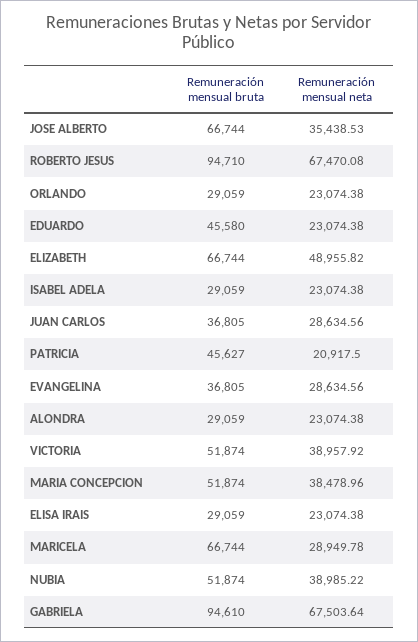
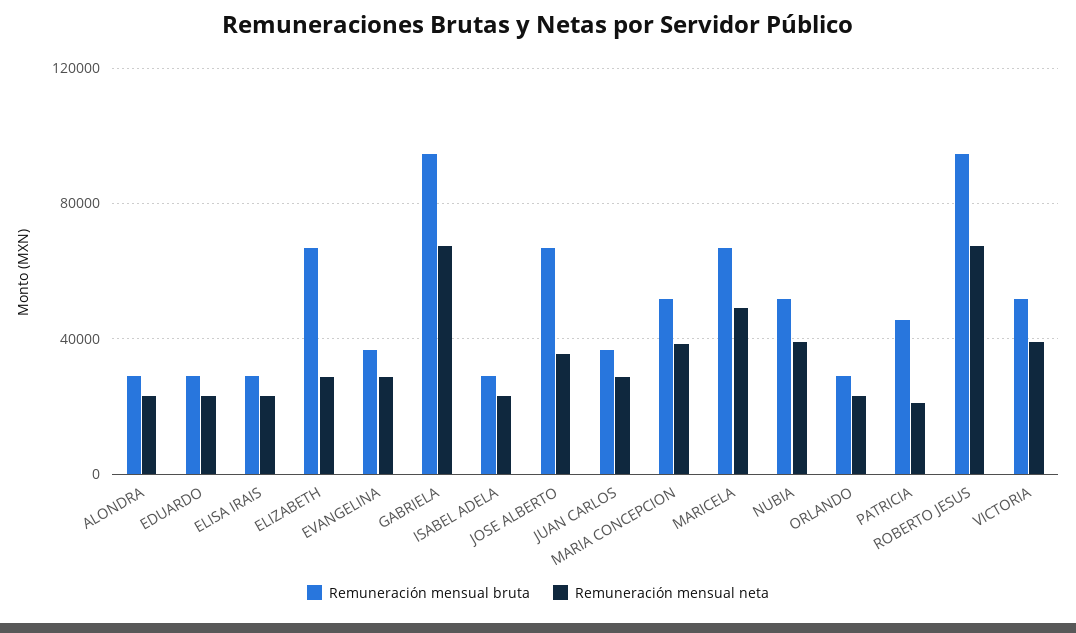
Remuneración mensual bruta, EDUARDO: 45580 -> 30000
Remuneración mensual neta, ELIZABETH: 48955.82 -> 30000
Remuneración mensual neta, MARICELA: 28949.78 -> 50000

